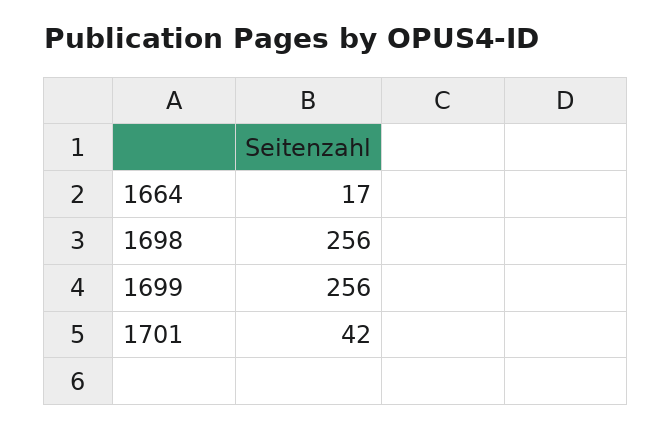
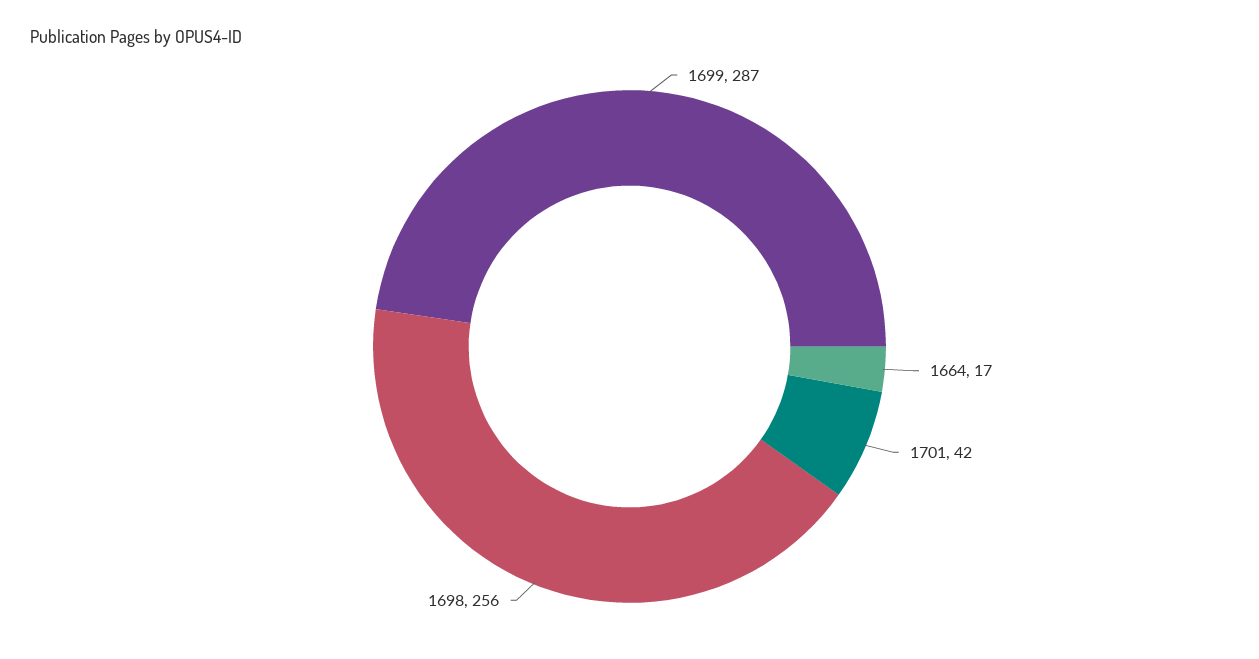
1699: 256 -> 287

